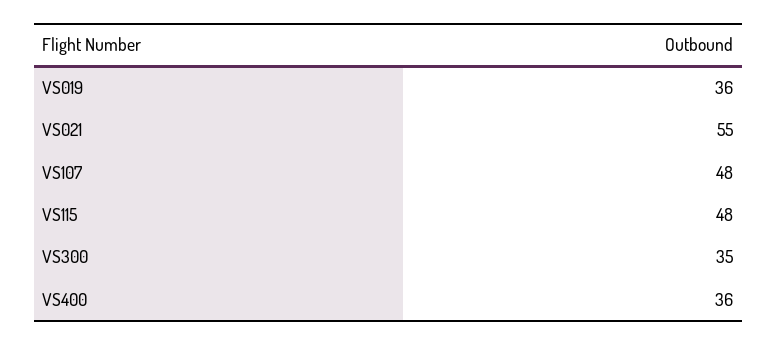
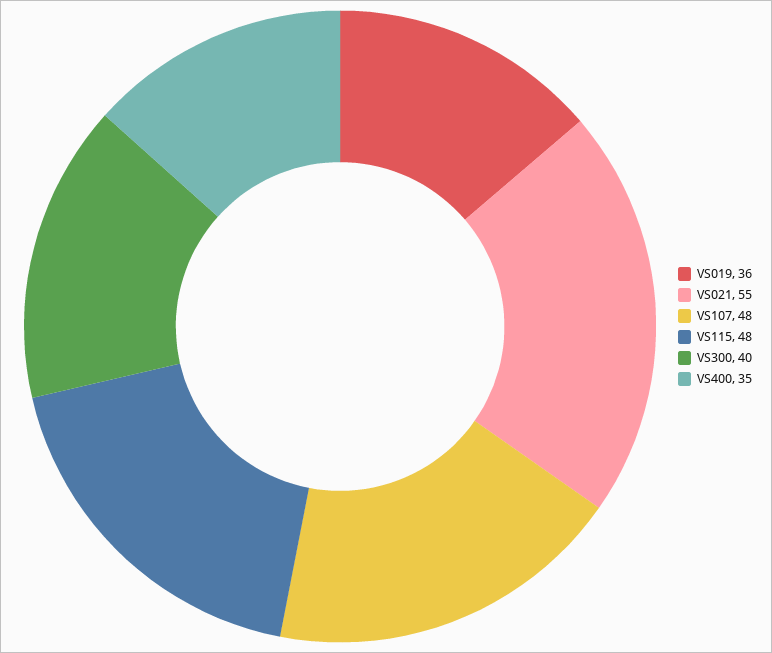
VS300: 35 -> 40
VS400: 36 -> 35

